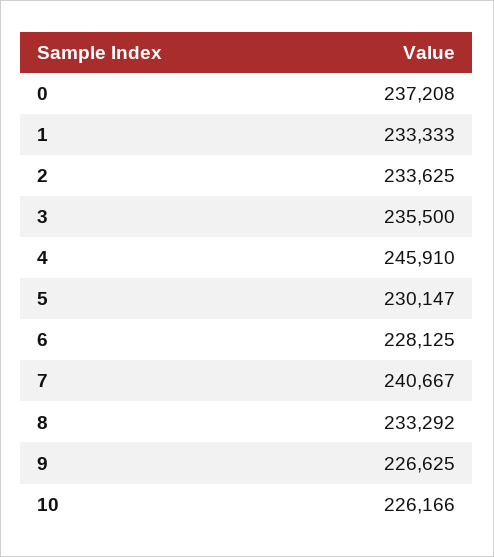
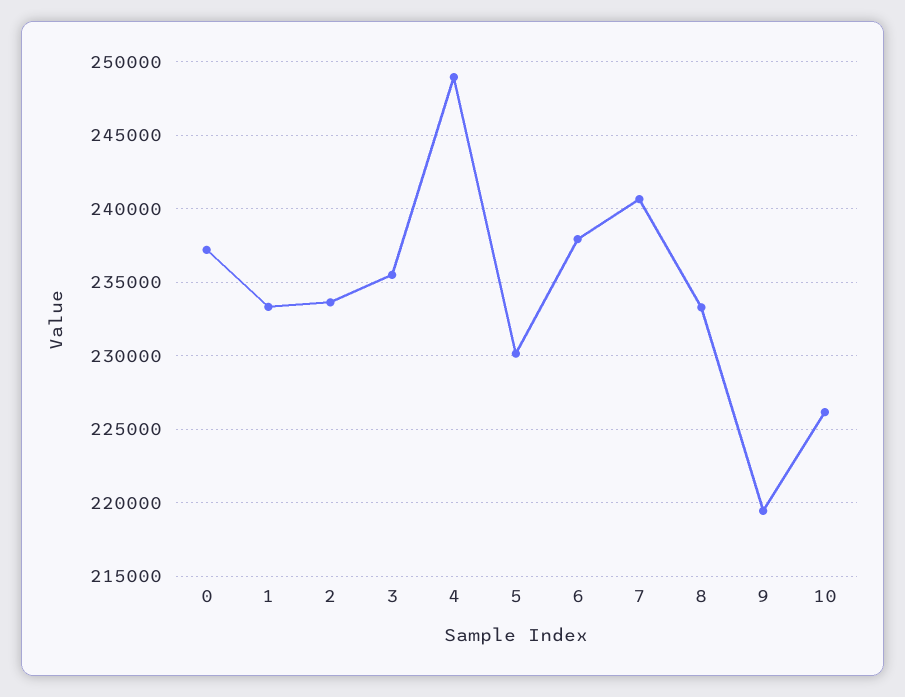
4: 245910 -> 249000
6: 228125 -> 238000
9: 226625 -> 219500

